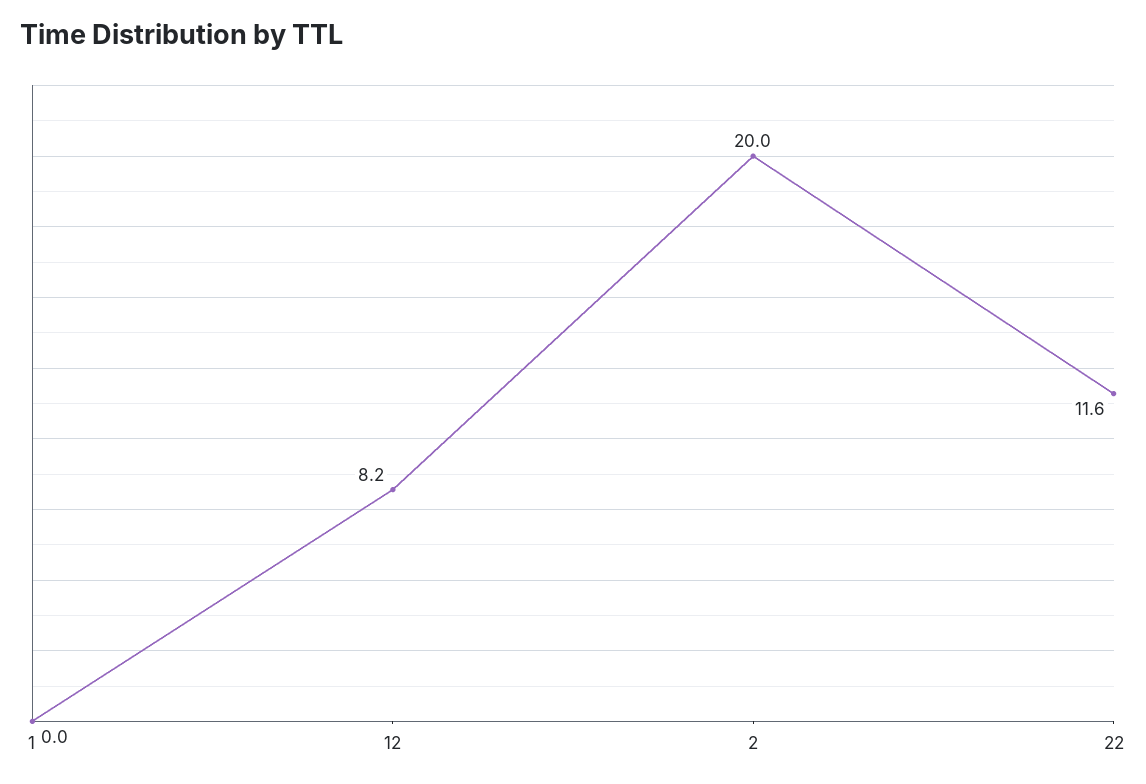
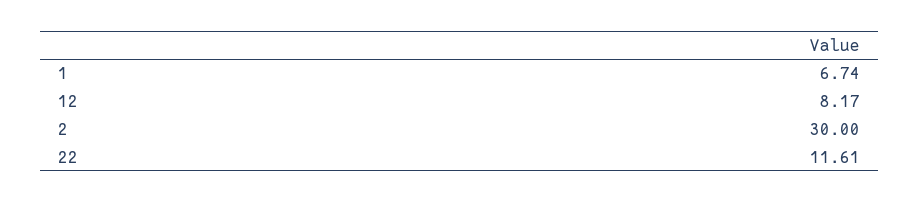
1: 0 -> 6.74
2: 20 -> 30

